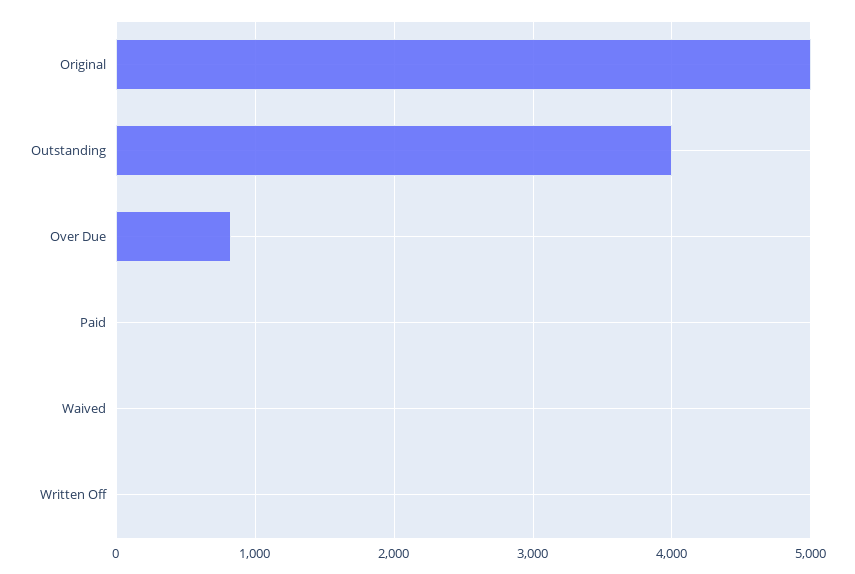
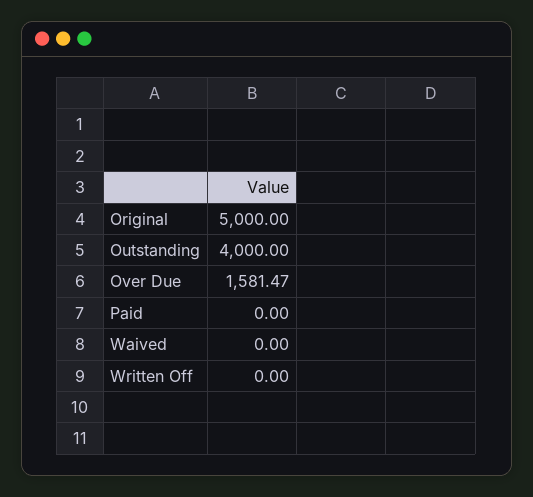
Over Due: 800 -> 1581.47

